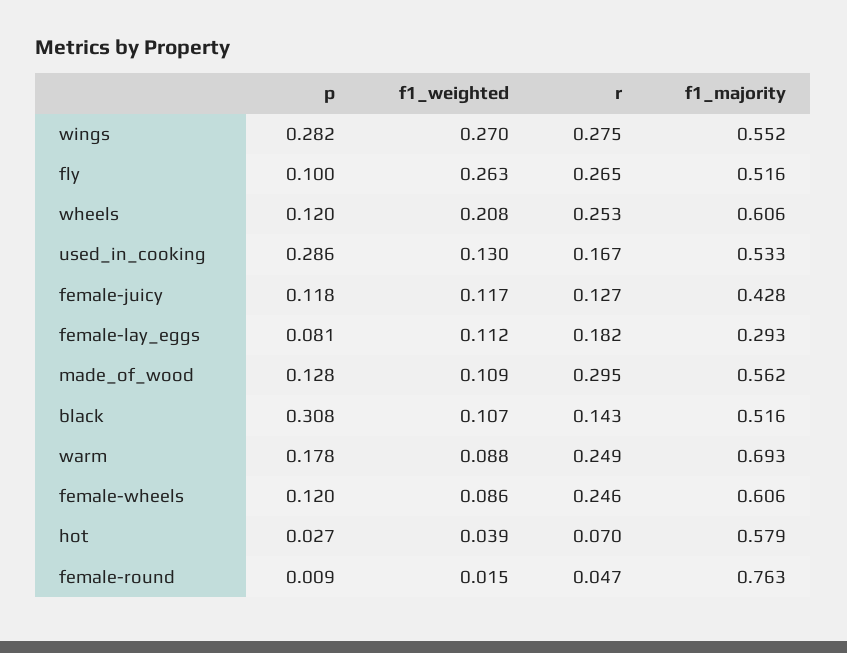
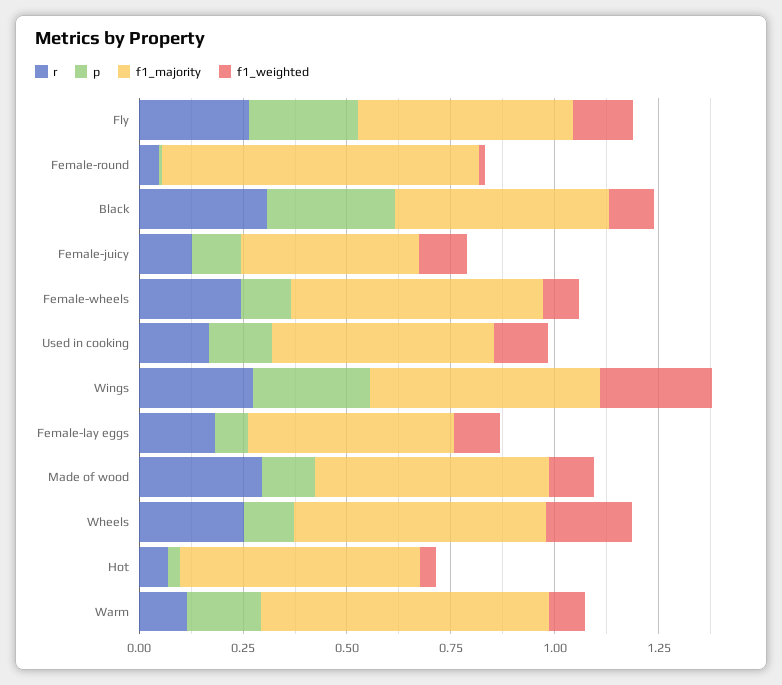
p, fly: 0.1 -> 0.25
f1_weighted, fly: 0.263 -> 0.15
p, used_in_cooking: 0.286 -> 0.15
f1_majority, female-lay_eggs: 0.293 -> 0.5
r, black: 0.143 -> 0.3
r, warm: 0.249 -> 0.1

